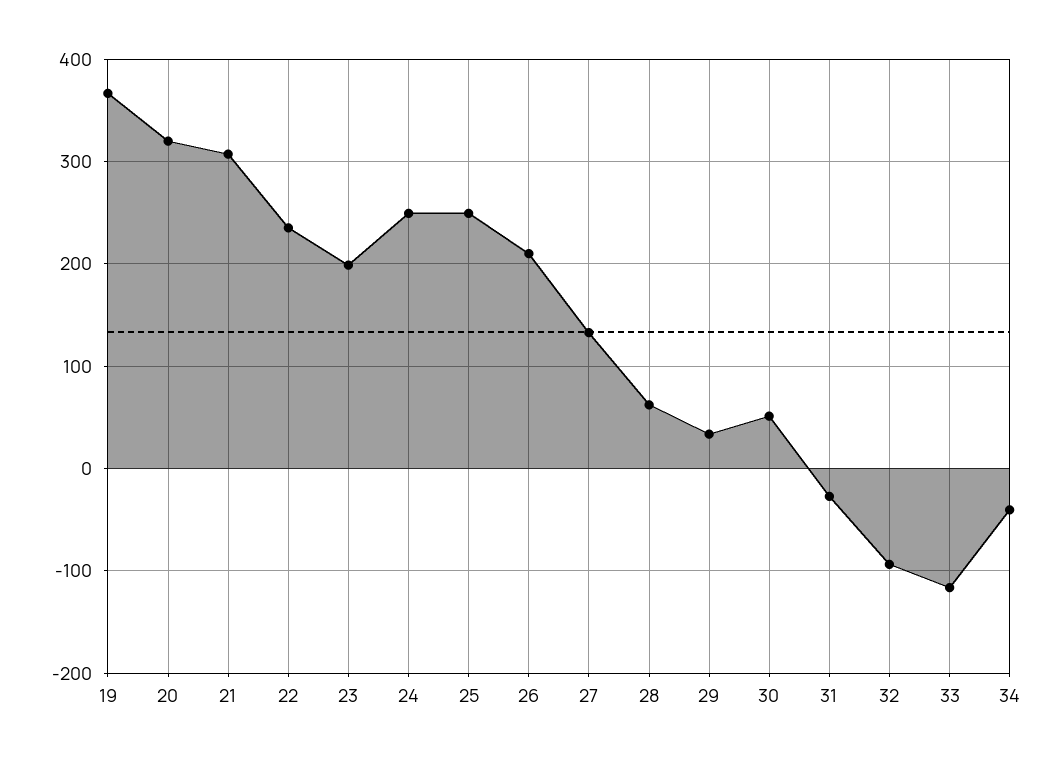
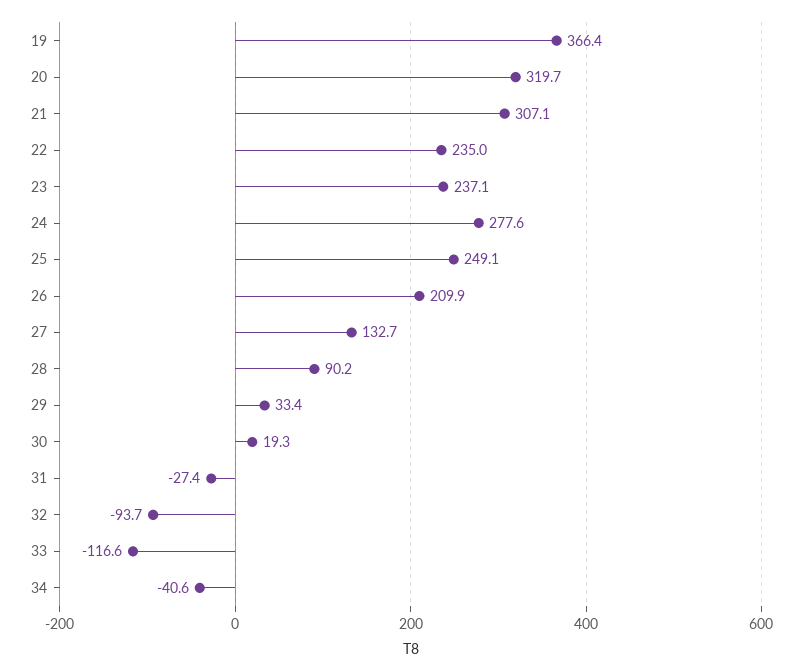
23: 200 -> 237.1
24: 250 -> 277.6
28: 60 -> 90.2
30: 50 -> 19.3

